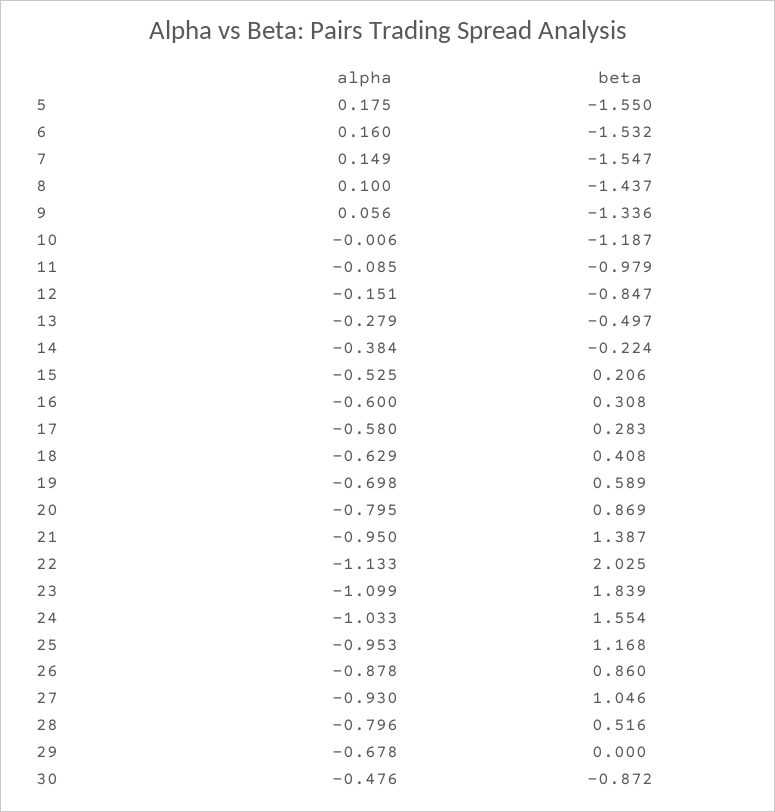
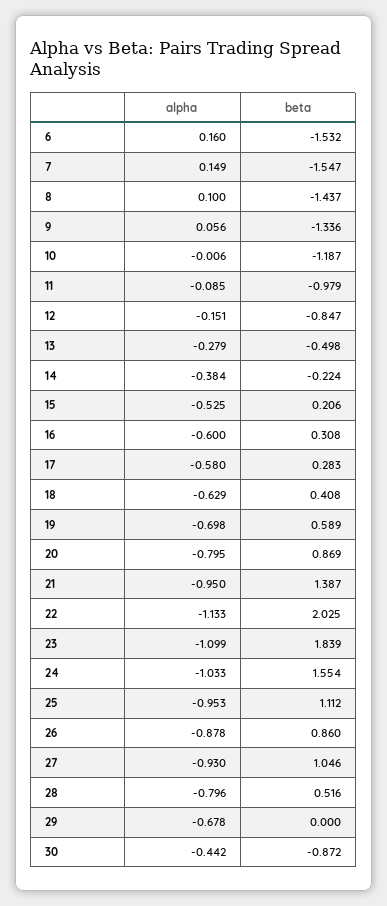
alpha, 5: 0.175 -> none
beta, 5: -1.55 -> none
beta, 13: -0.497 -> -0.498
beta, 25: 1.168 -> 1.112
alpha, 30: -0.476 -> -0.442

